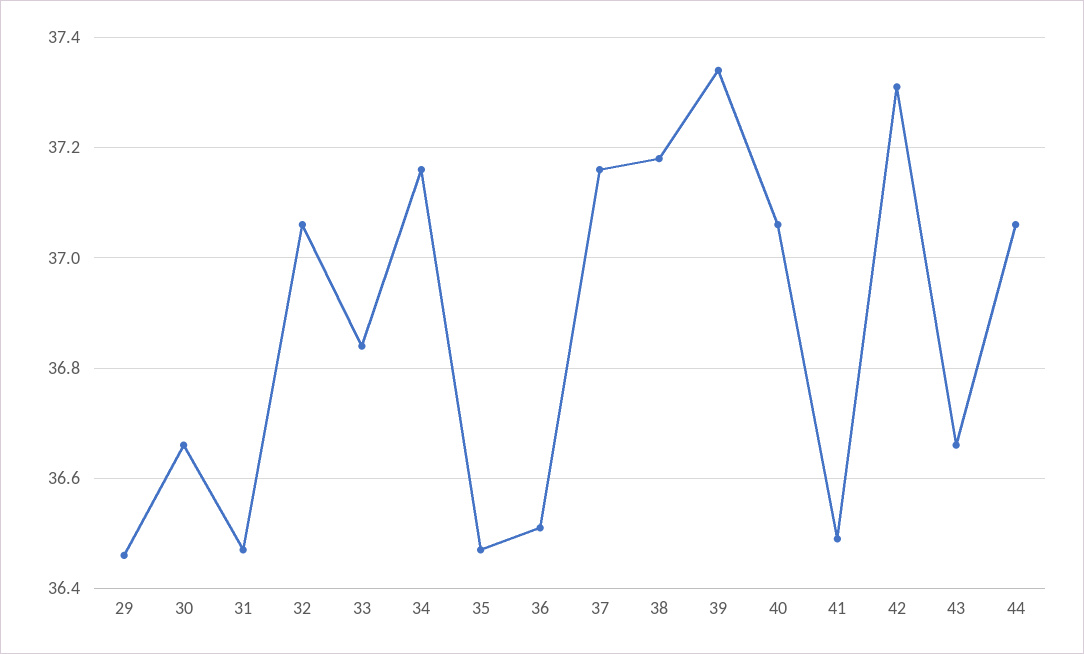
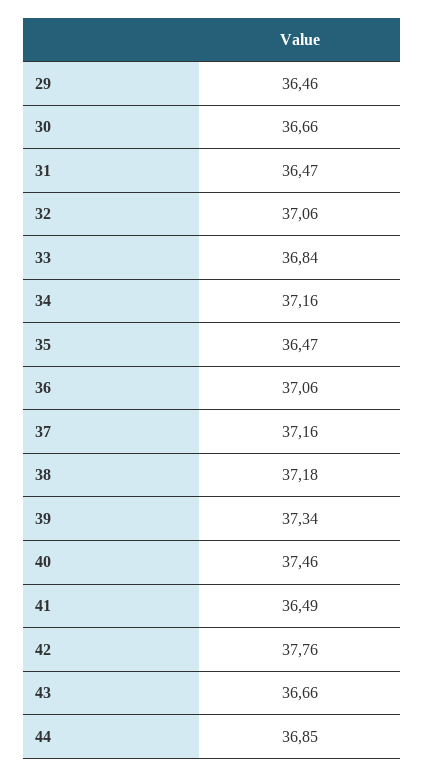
36: 36.5 -> 37.06
40: 37.05 -> 37.46
42: 37.3 -> 37.76
44: 37.05 -> 36.85

